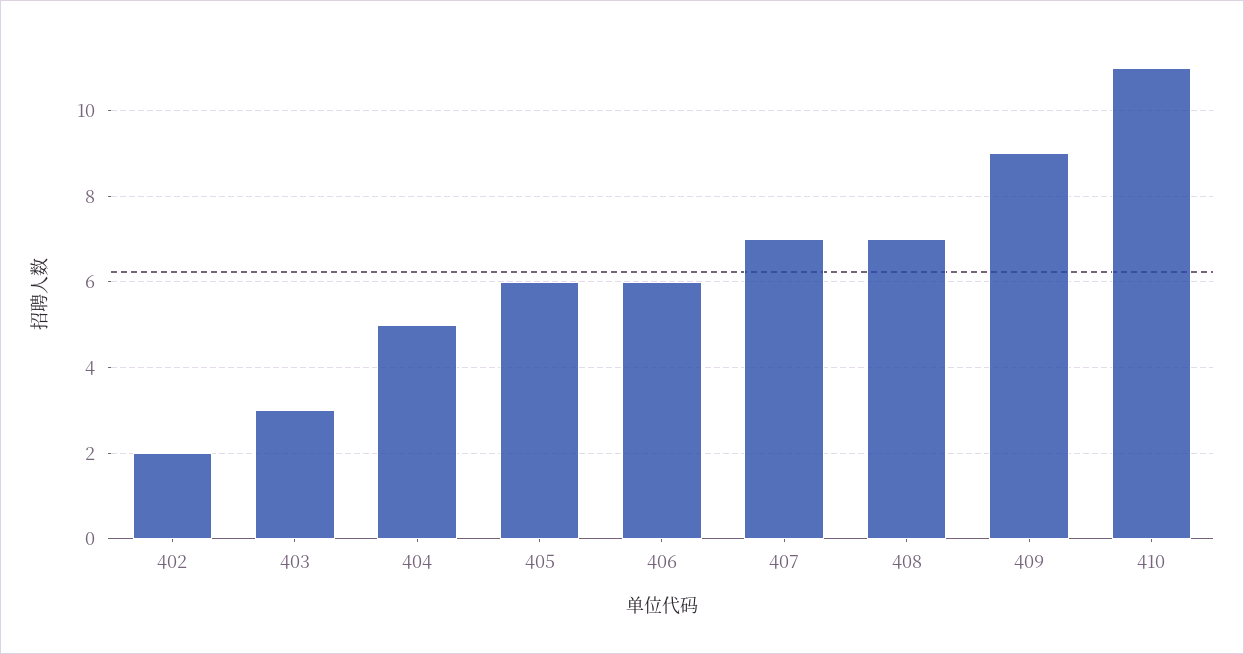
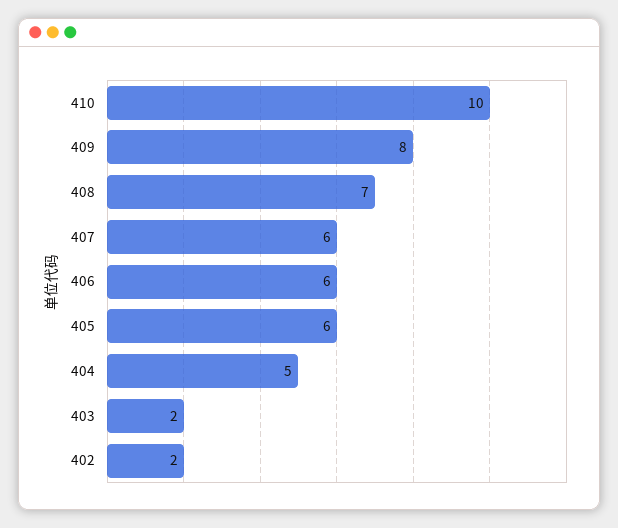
403: 3 -> 2
407: 7 -> 6
409: 9 -> 8
410: 11 -> 10

